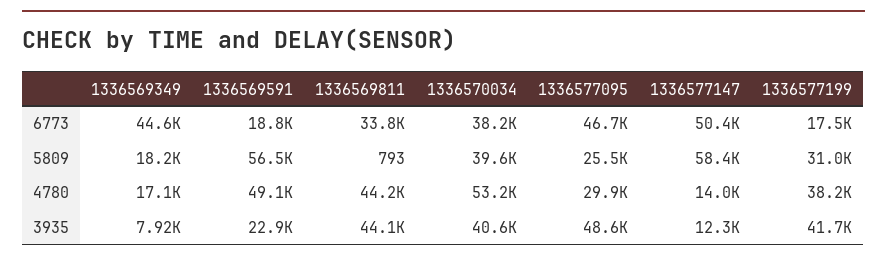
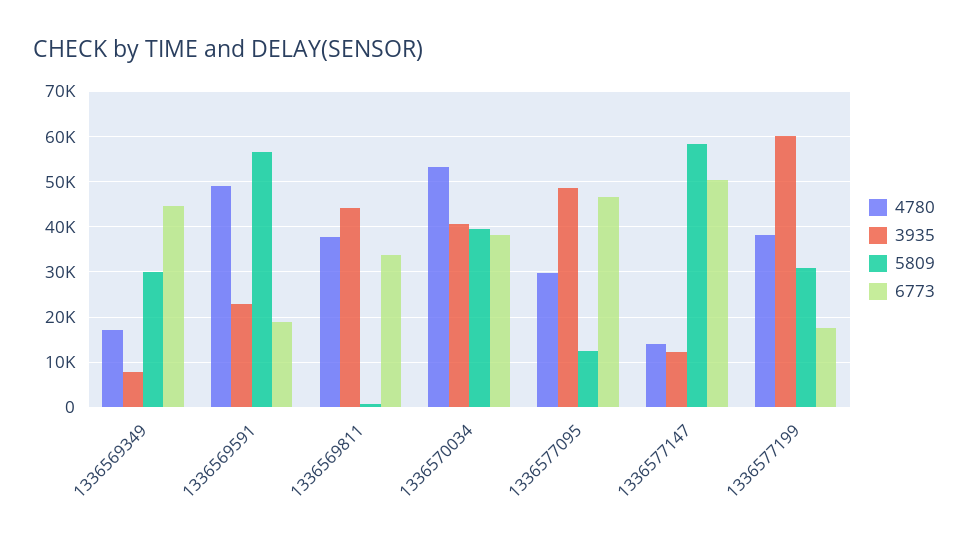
5809, 1336569349: 18200 -> 30000
5809, 1336577095: 25500 -> 12000
4780, 1336569811: 44200 -> 38000
3935, 1336577199: 41700 -> 60000

